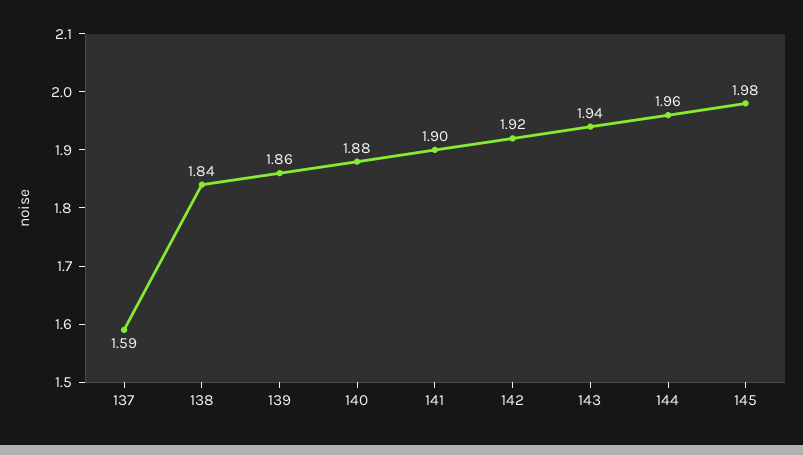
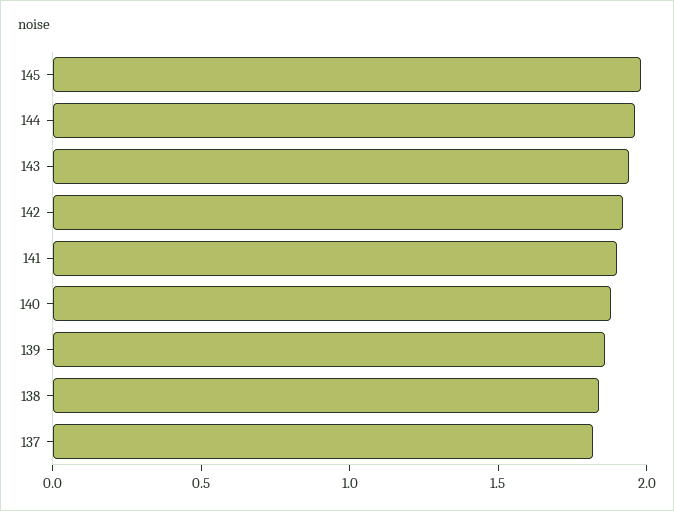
137: 1.59 -> 1.8

